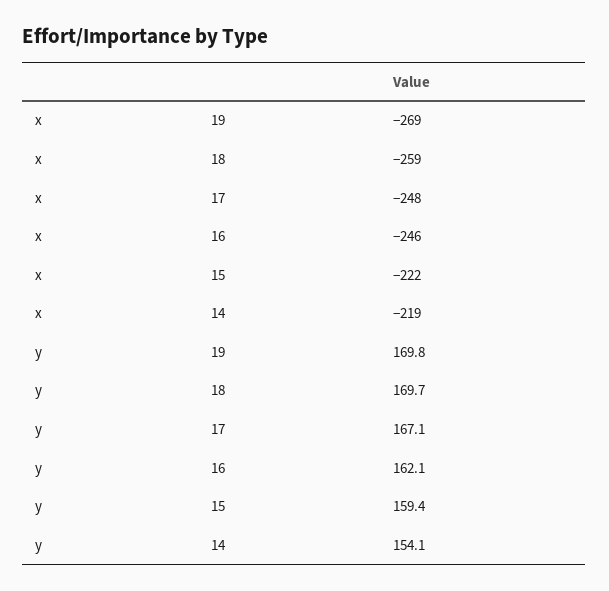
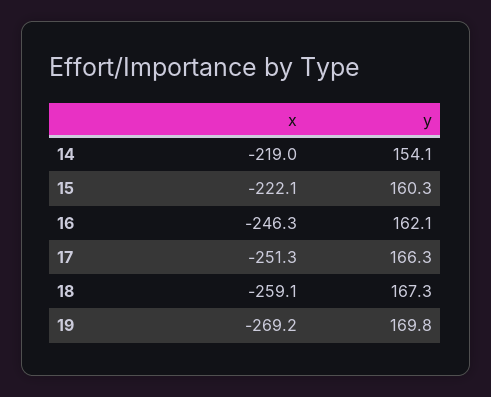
x, 17: -248 -> -251.3
y, 18: 169.7 -> 167.3
y, 17: 167.1 -> 166.3
y, 15: 159.4 -> 160.3

